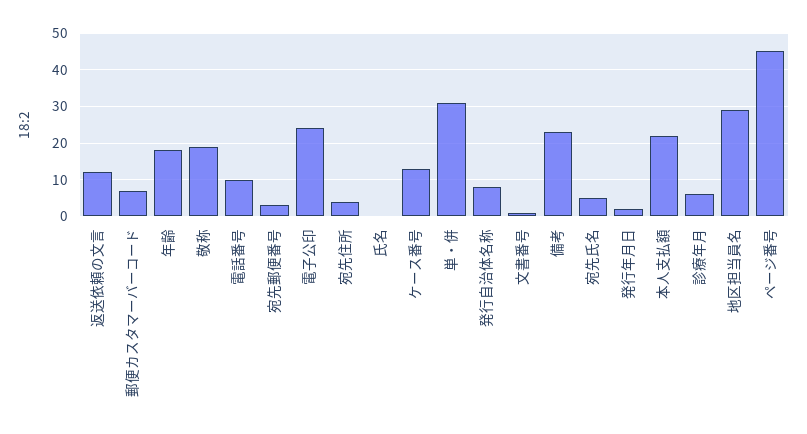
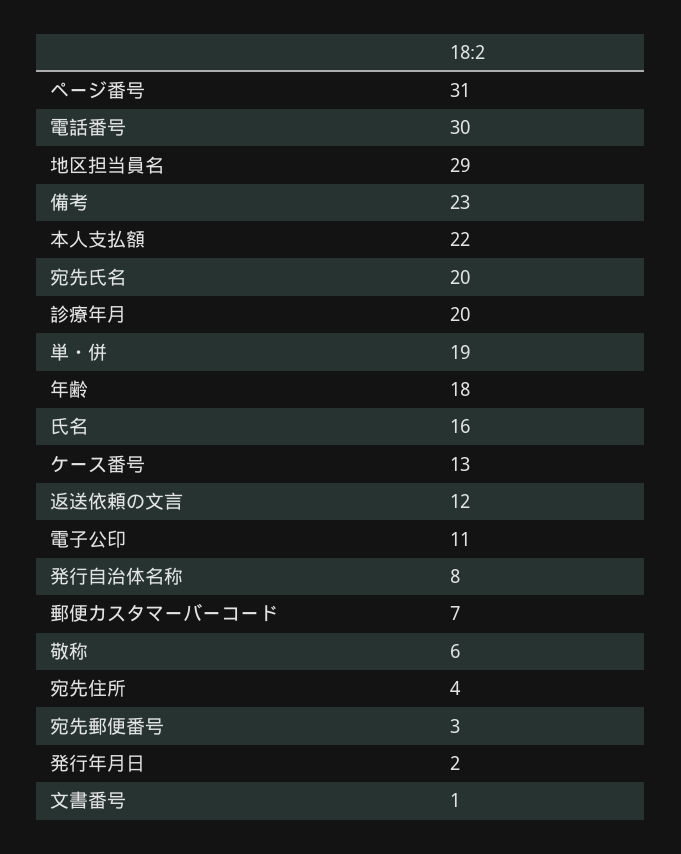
敬称: 20 -> 6
電話番号: 10 -> 30
電子公印: 25 -> 11
氏名: 0 -> 16
単・併: 30 -> 19
宛先氏名: 5 -> 20
診療年月: 5 -> 20
ページ番号: 45 -> 31

